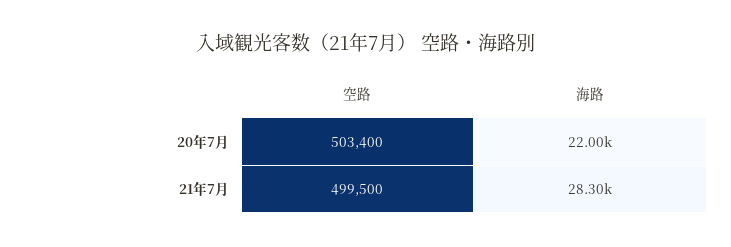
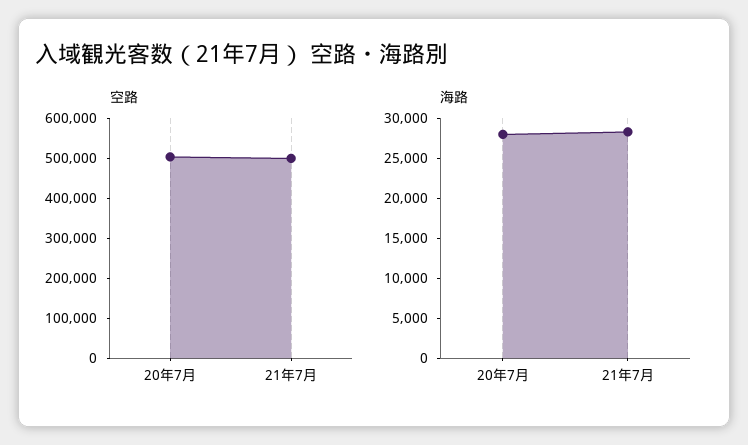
海路, 20年7月: 22000 -> 27500

